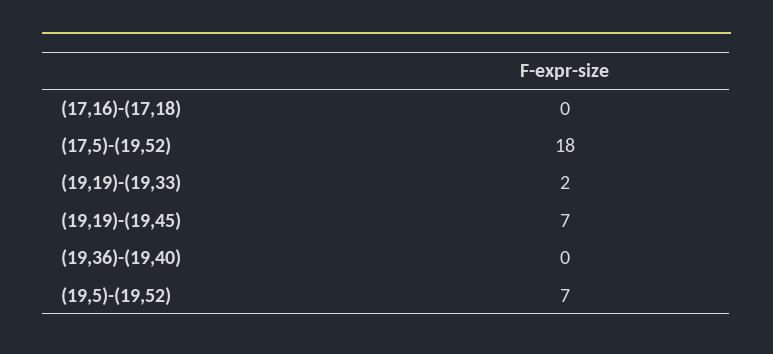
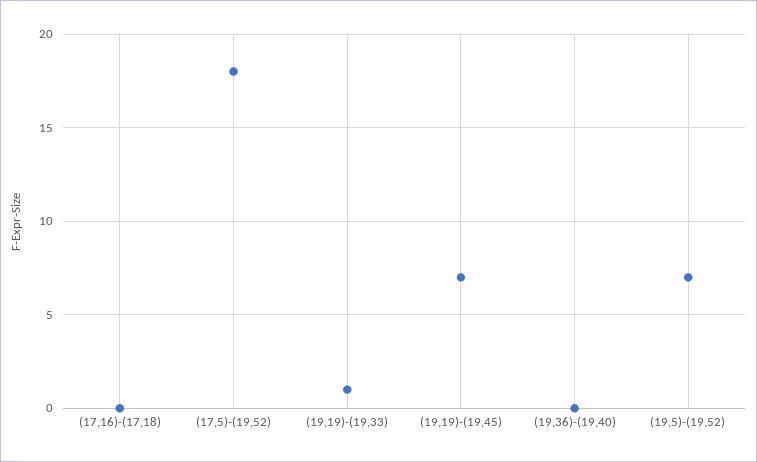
(19,19)-(19,33): 2 -> 1

